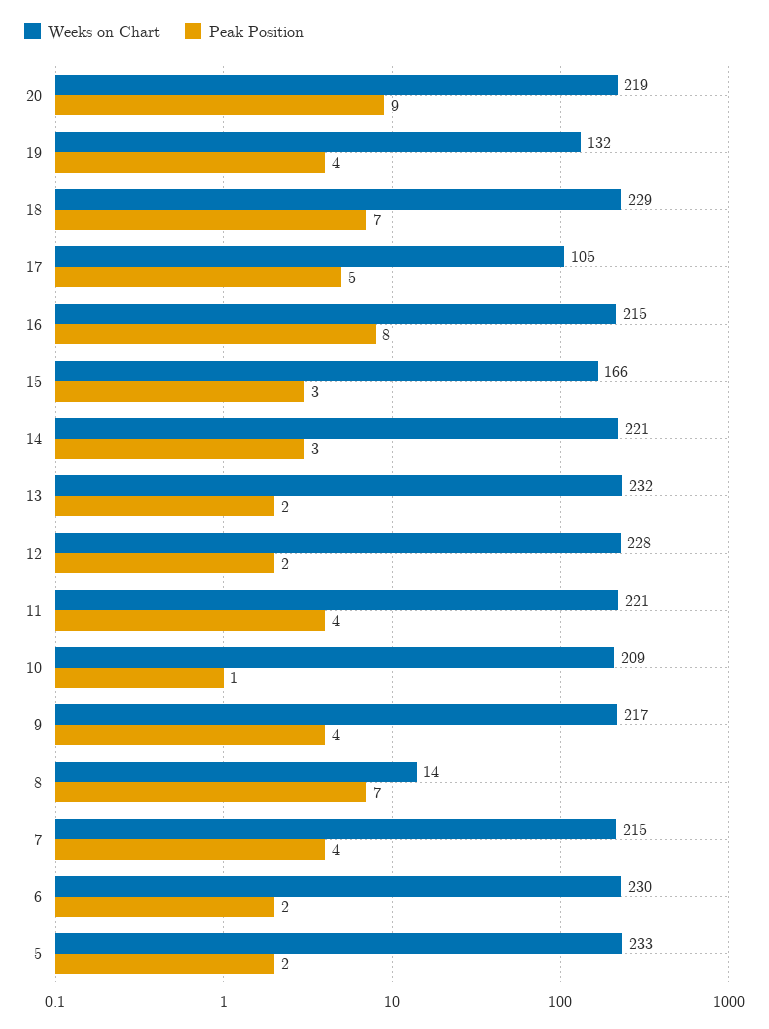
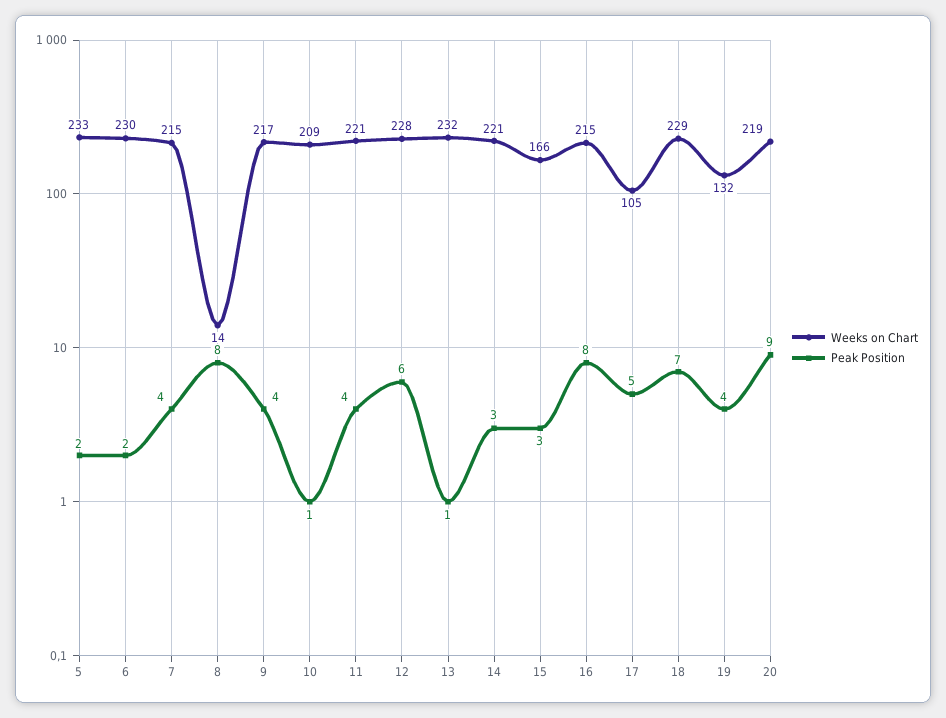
Peak Position, 13: 2 -> 1
Peak Position, 12: 2 -> 6
Peak Position, 8: 7 -> 8

